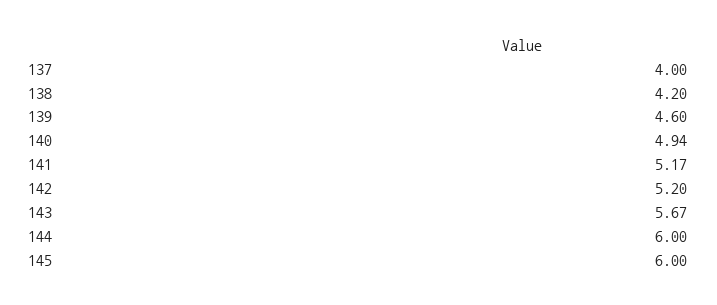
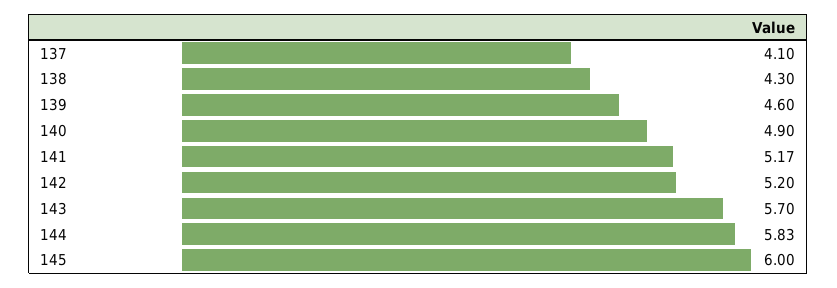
137: 4 -> 4.1
138: 4.2 -> 4.3
140: 4.94 -> 4.9
143: 5.67 -> 5.7
144: 6 -> 5.83

